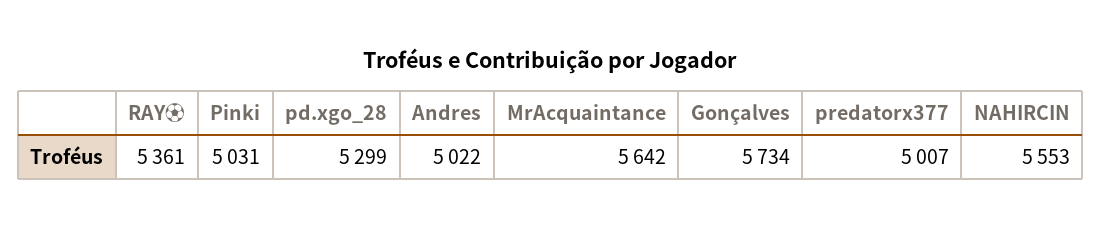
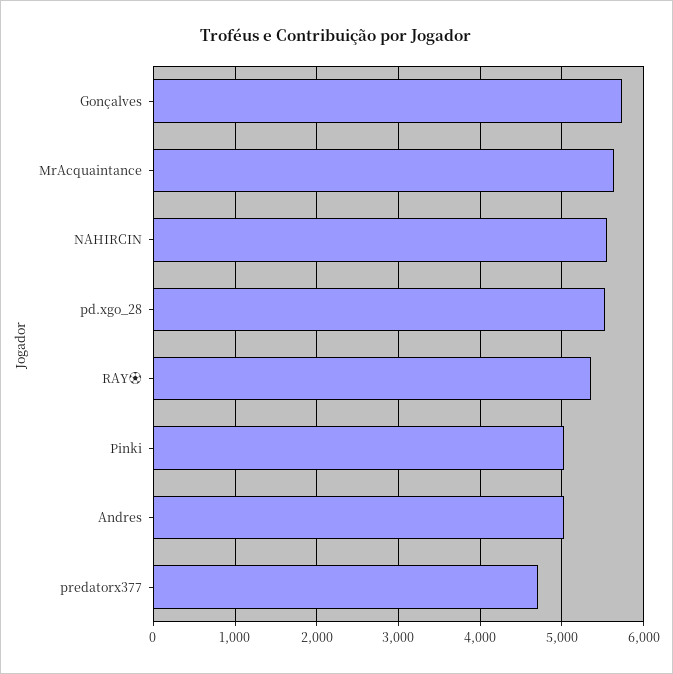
pd.xgo_28: 5299 -> 5500
predatorx377: 5007 -> 4700

